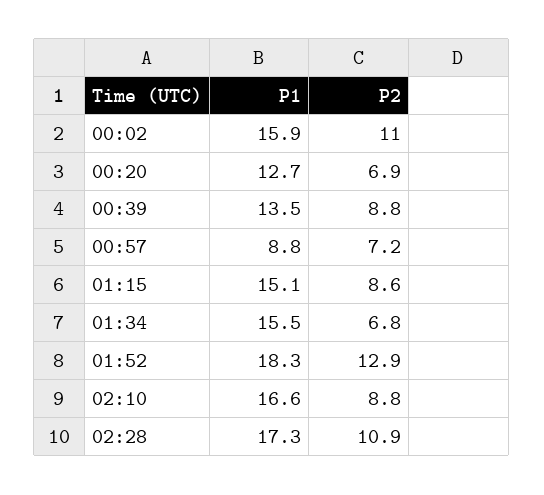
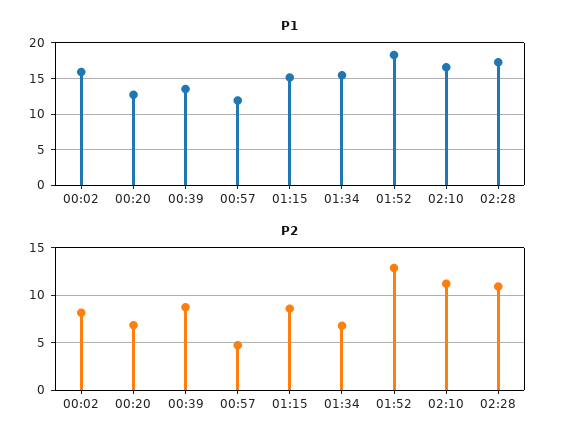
P2, 00:02: 11 -> 8
P1, 00:57: 8.8 -> 12
P2, 00:57: 7.2 -> 5
P2, 02:10: 8.8 -> 11

